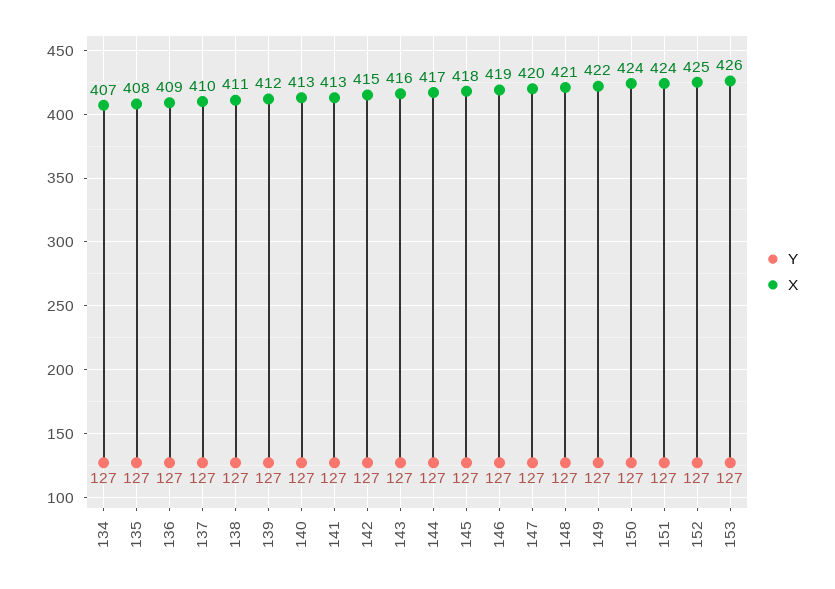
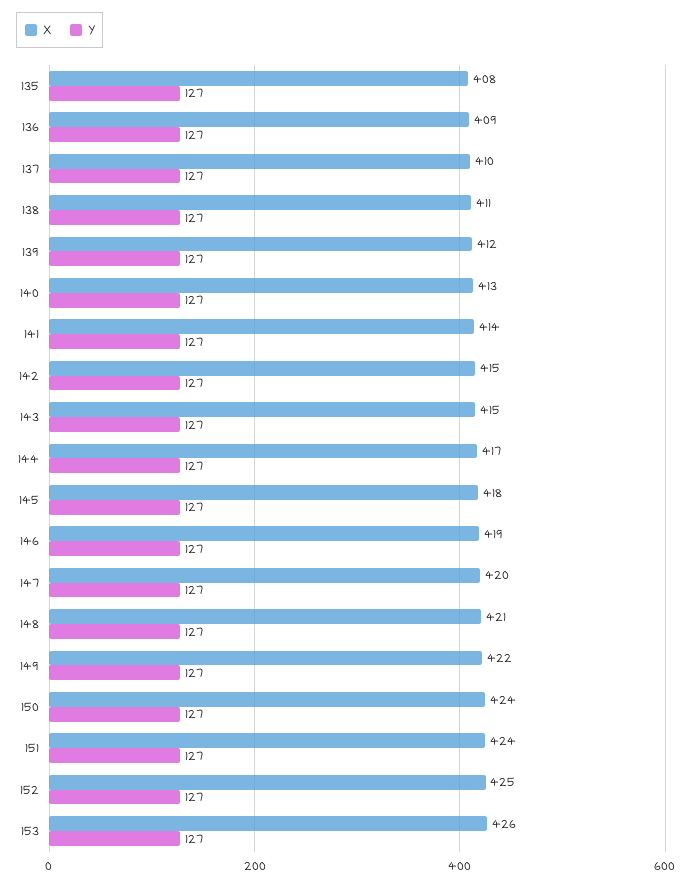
Y, 134: 127 -> none
X, 134: 407 -> none
X, 141: 413 -> 414
X, 143: 416 -> 415

